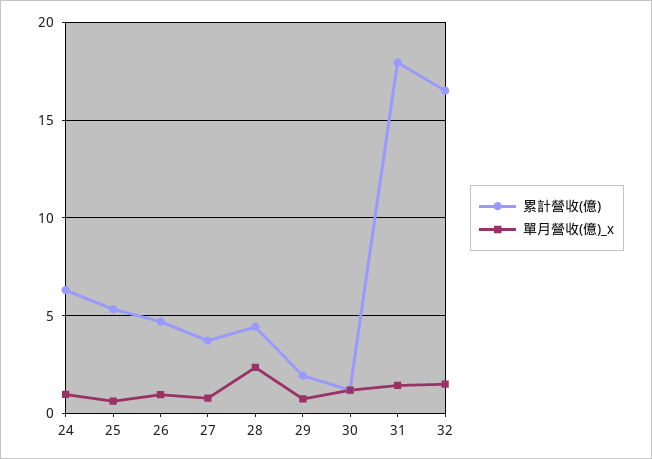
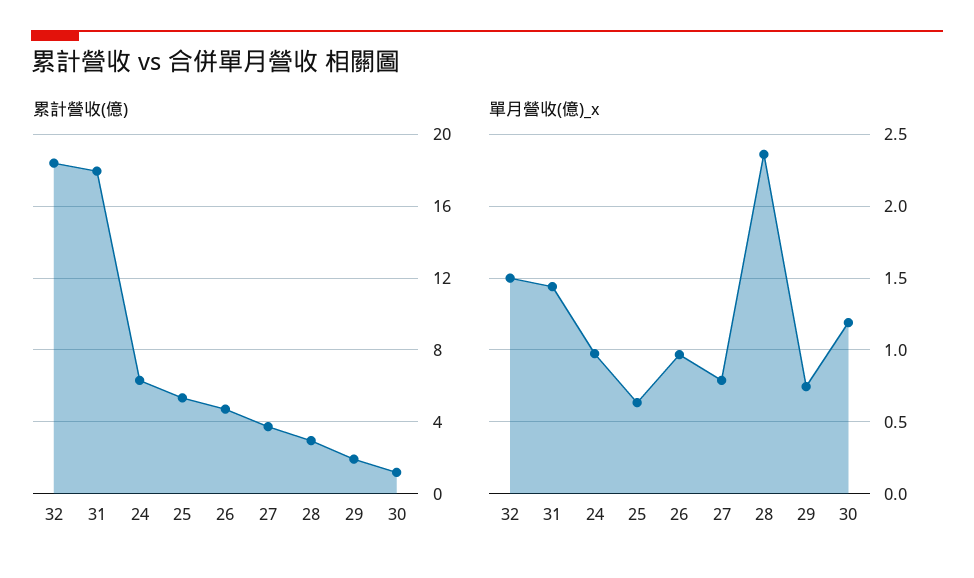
累計營收(億), 28: 4.5 -> 3
累計營收(億), 32: 16.5 -> 18.5

